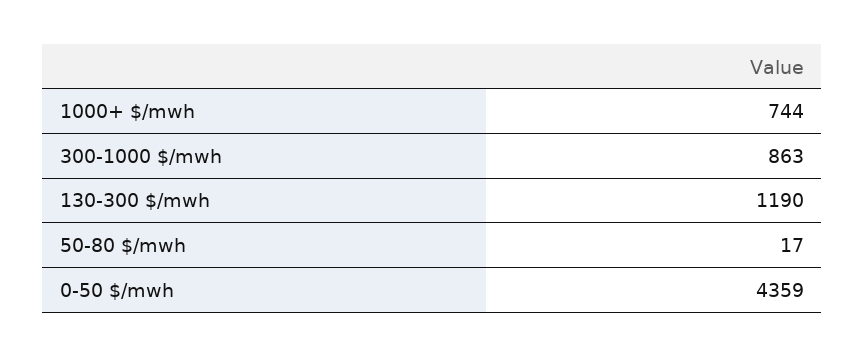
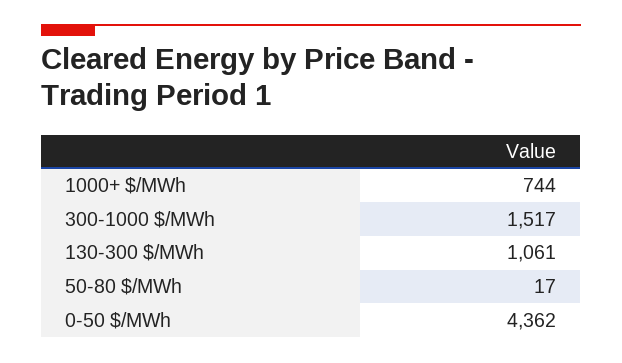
300-1000 $/mwh: 863 -> 1517
130-300 $/mwh: 1190 -> 1061
0-50 $/mwh: 4359 -> 4362

